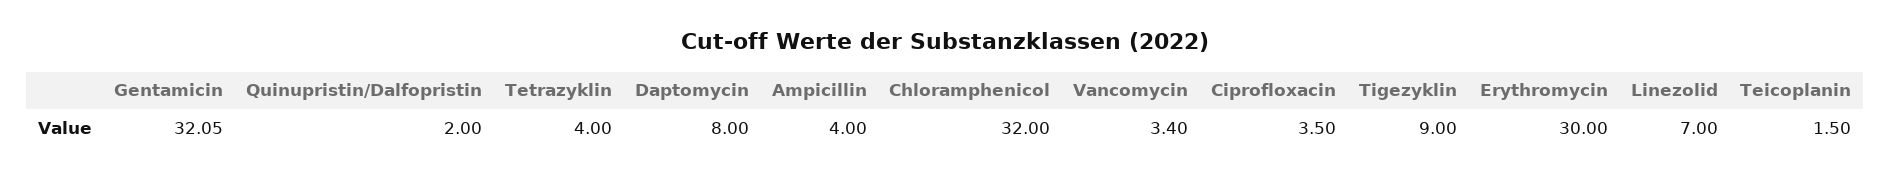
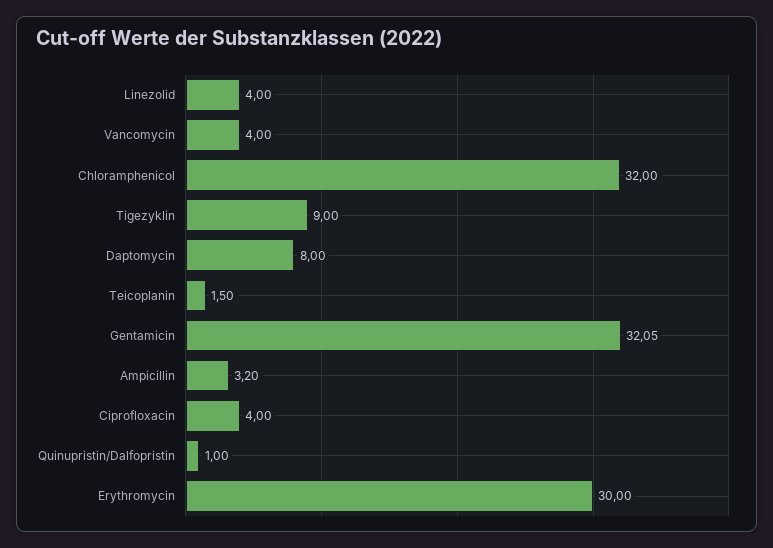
Quinupristin/Dalfopristin: 2 -> 1
Tetrazyklin: 4 -> none
Ampicillin: 4 -> 3.2
Vancomycin: 3.4 -> 4
Ciprofloxacin: 3.5 -> 4
Linezolid: 7 -> 4

